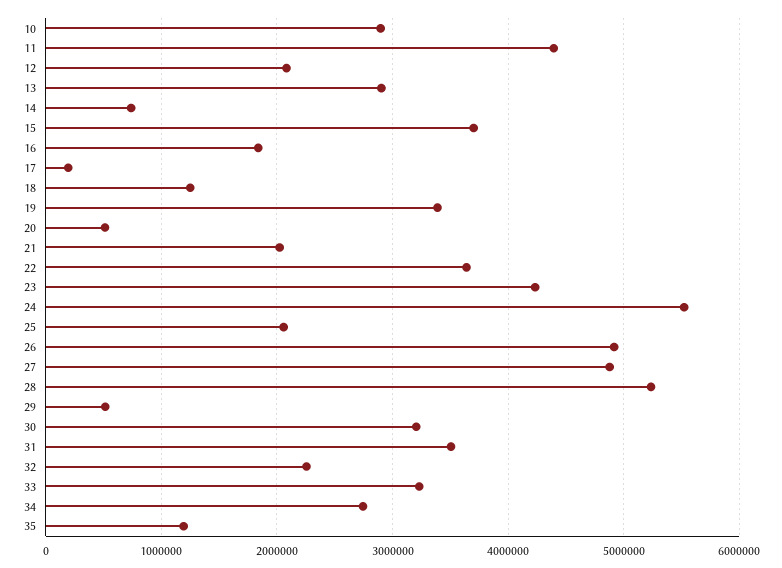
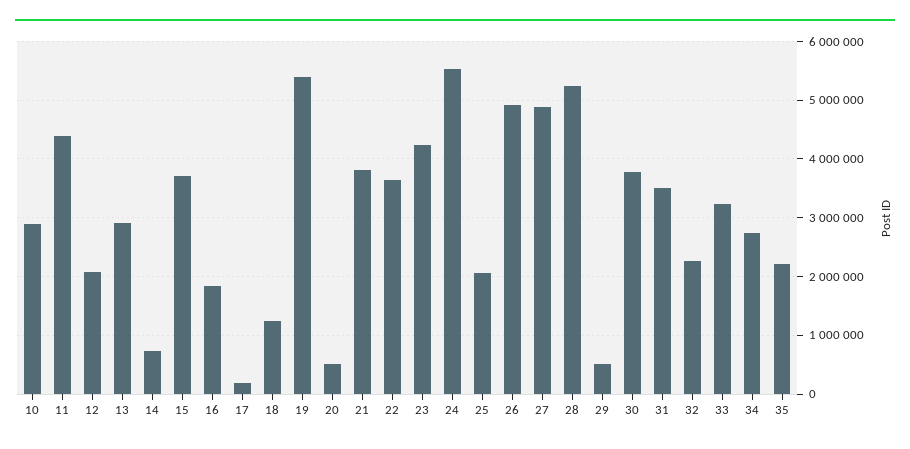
19: 3400000 -> 5400000
21: 2000000 -> 3800000
30: 3200000 -> 3800000
35: 1200000 -> 2200000

